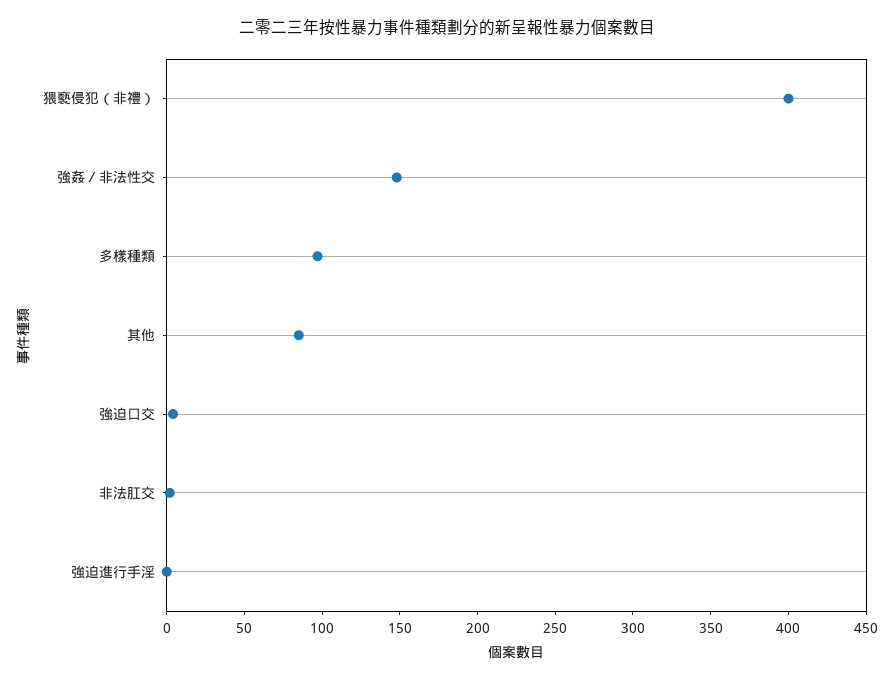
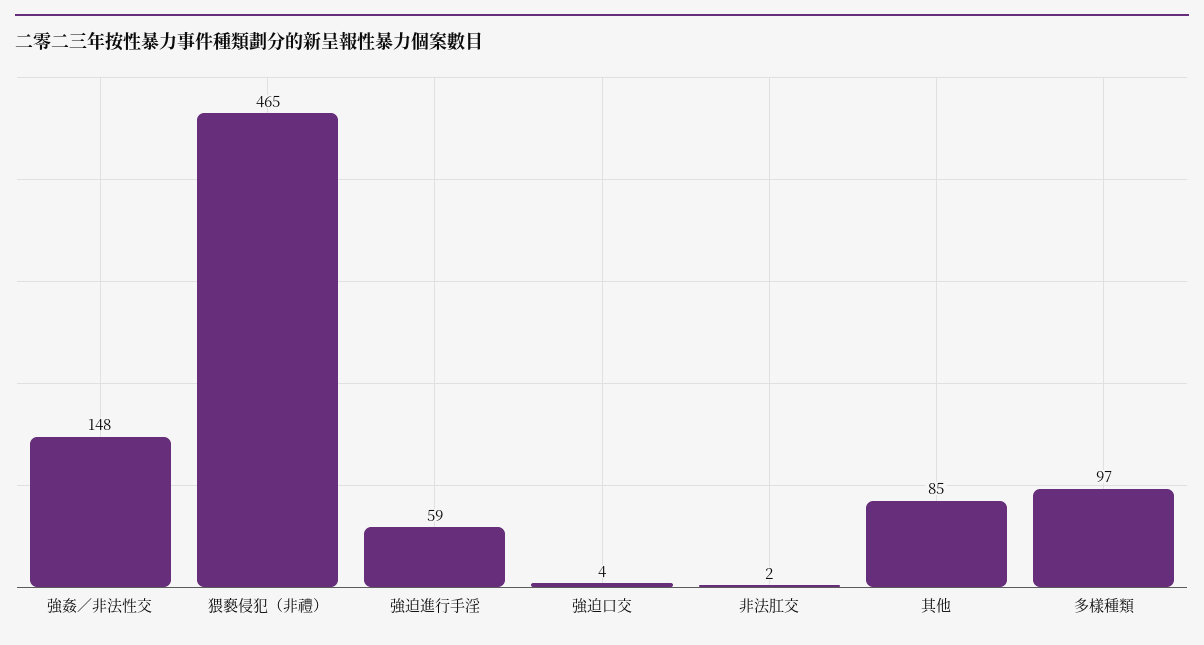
猥褻侵犯（非禮）: 400 -> 465
強迫進行手淫: 0 -> 59

